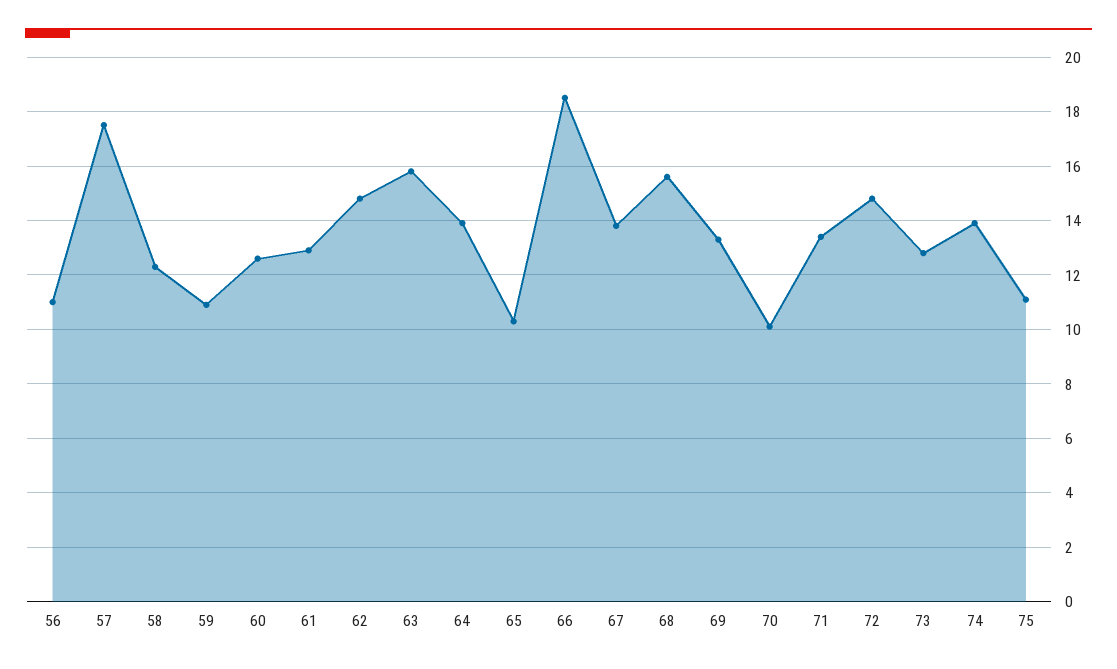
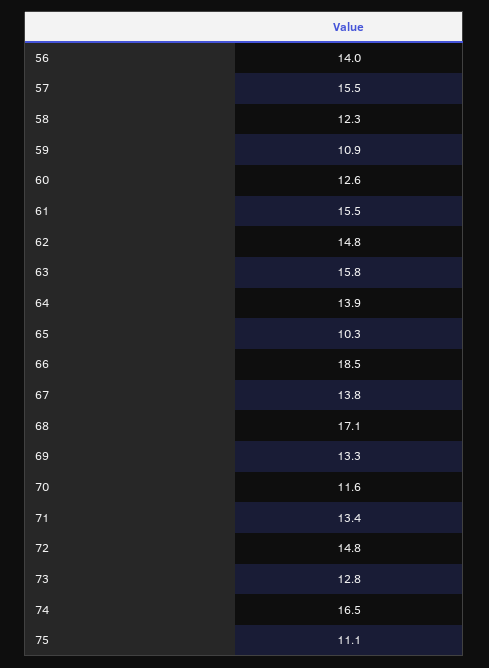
56: 11 -> 14
57: 17.5 -> 15.5
61: 13 -> 15.5
68: 15.5 -> 17.1
70: 10 -> 11.6
74: 14 -> 16.5

